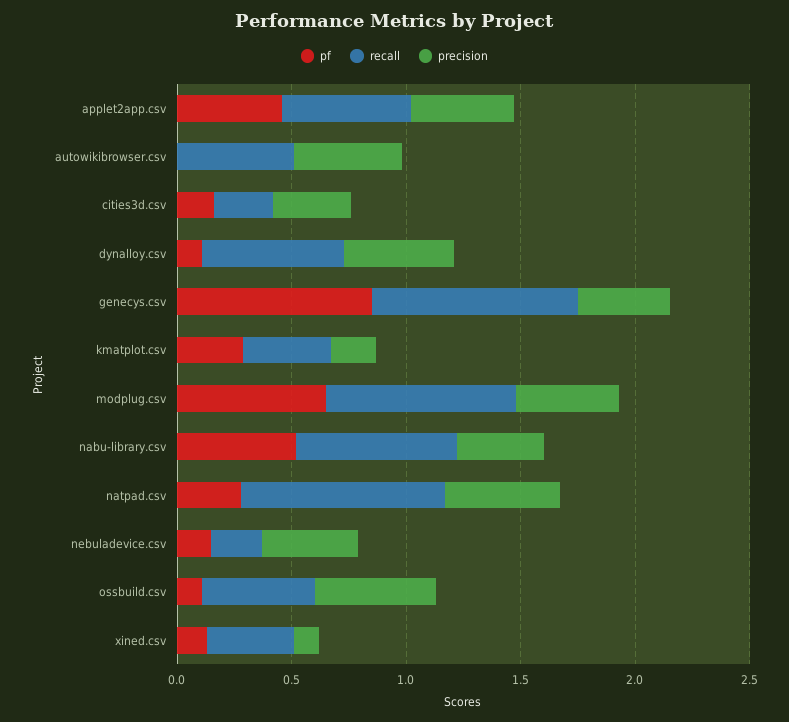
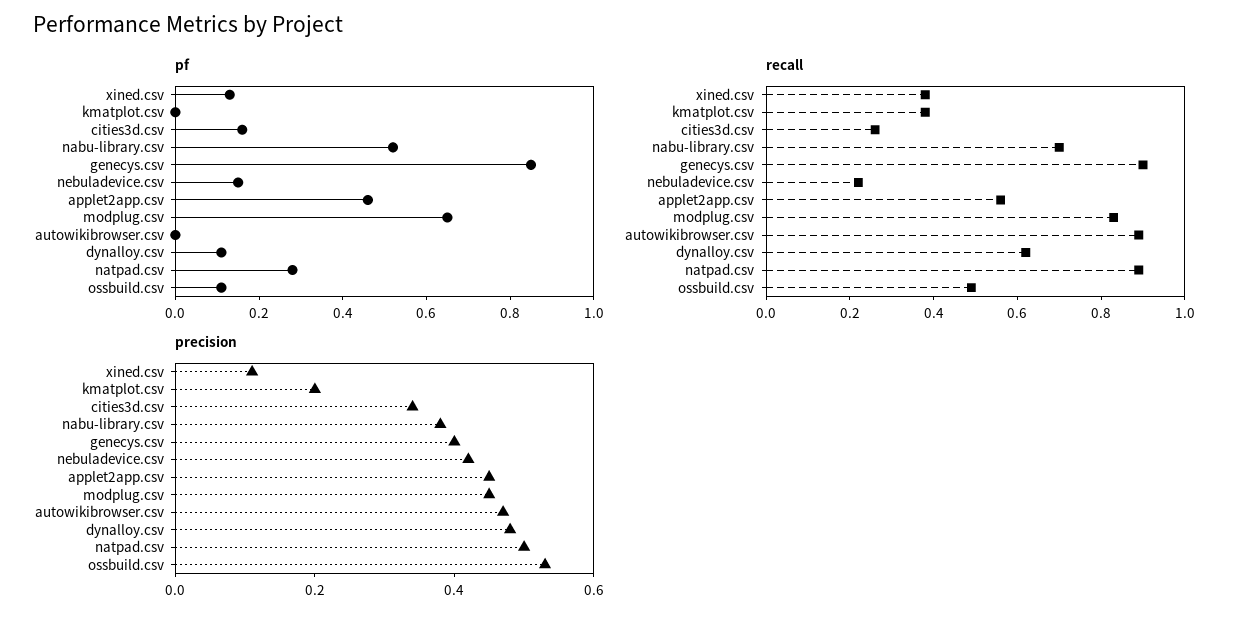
recall, autowikibrowser.csv: 0.5 -> 0.9
pf, kmatplot.csv: 0.3 -> 0

